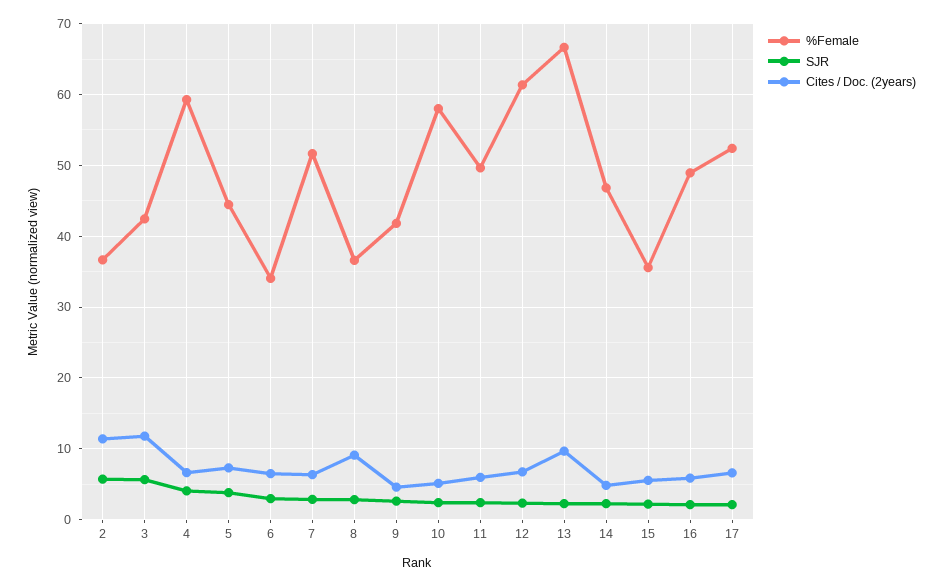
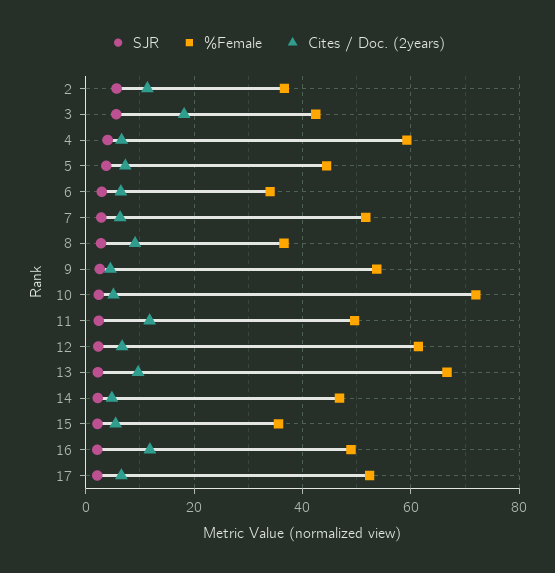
Cites / Doc. (2years), 3: 12 -> 18
%Female, 9: 42 -> 54
%Female, 10: 58 -> 72
Cites / Doc. (2years), 11: 6 -> 12
Cites / Doc. (2years), 16: 6 -> 12

